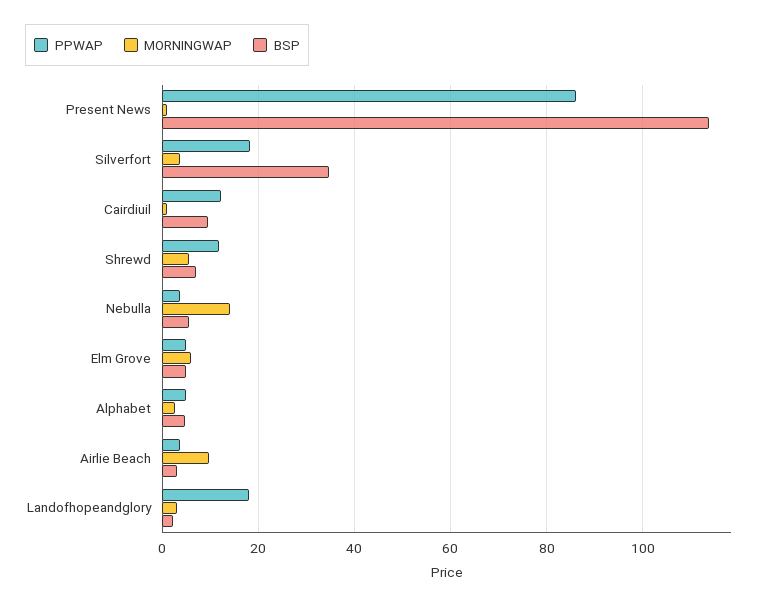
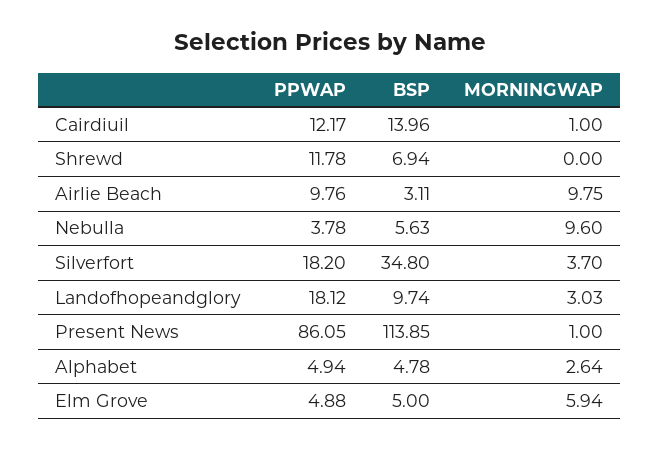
BSP, Cairdiuil: 10 -> 13.96
MORNINGWAP, Shrewd: 6 -> 0
MORNINGWAP, Nebulla: 14 -> 9.6
PPWAP, Airlie Beach: 4 -> 9.76
BSP, Landofhopeandglory: 2 -> 9.74

